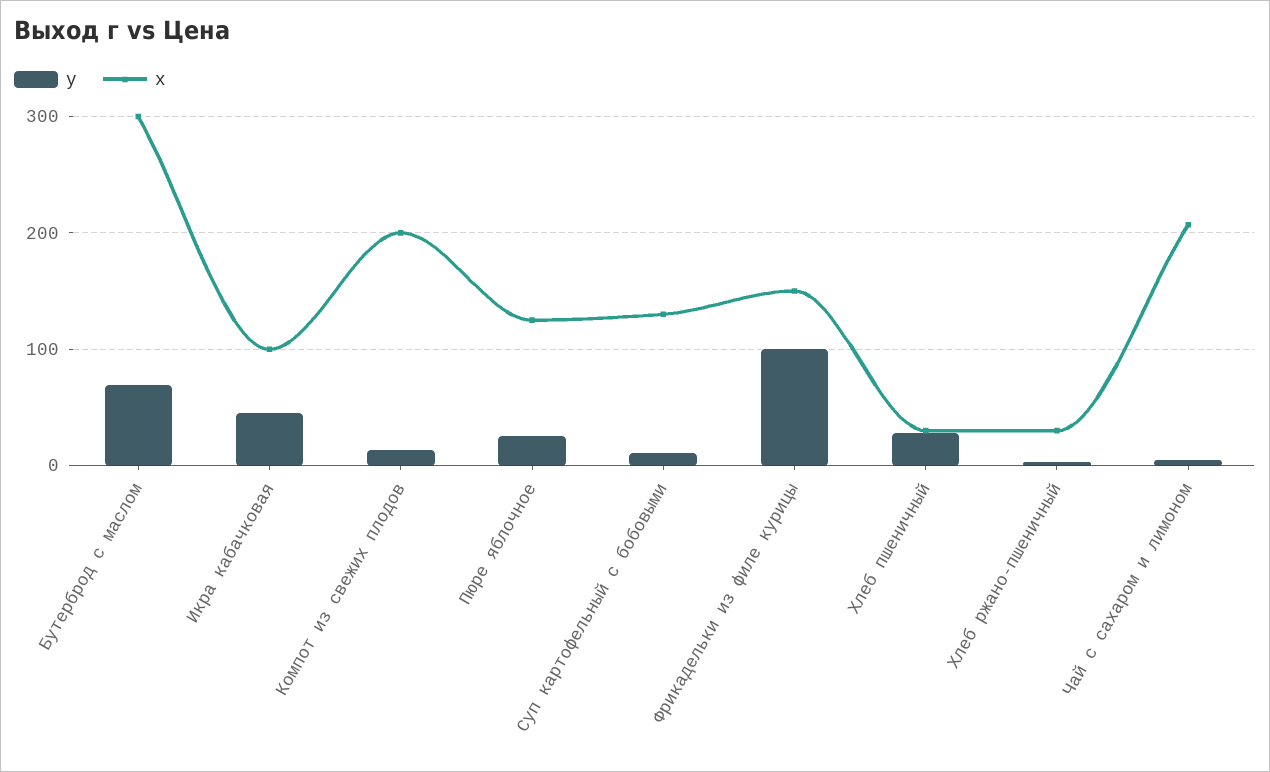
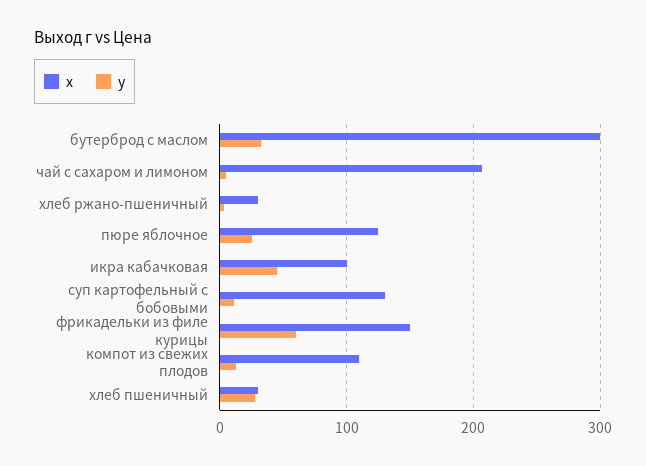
y, Бутерброд с маслом: 70 -> 30
x, Компот из свежих плодов: 200 -> 110
y, Фрикадельки из филе курицы: 100 -> 60

